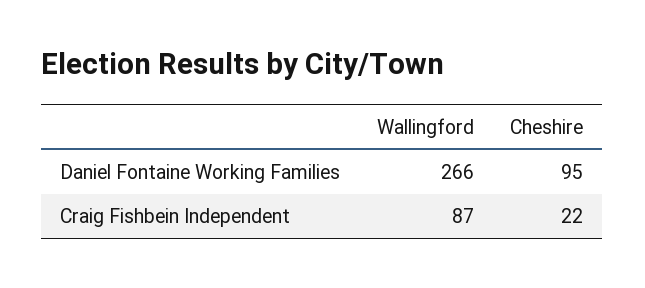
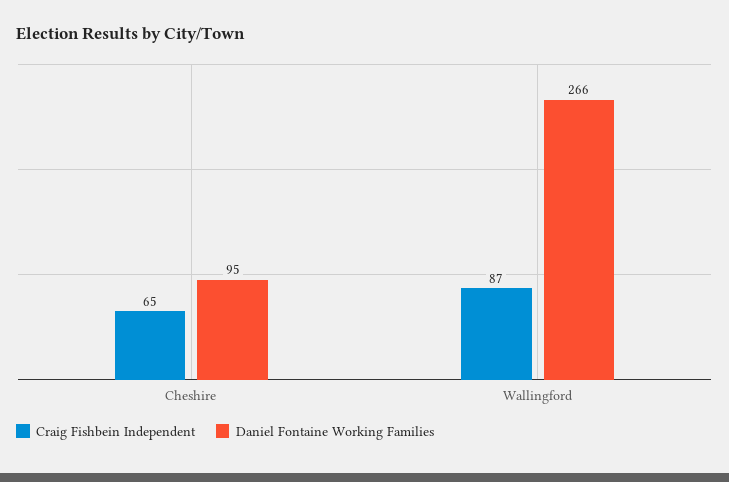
Craig Fishbein Independent, Cheshire: 22 -> 65

